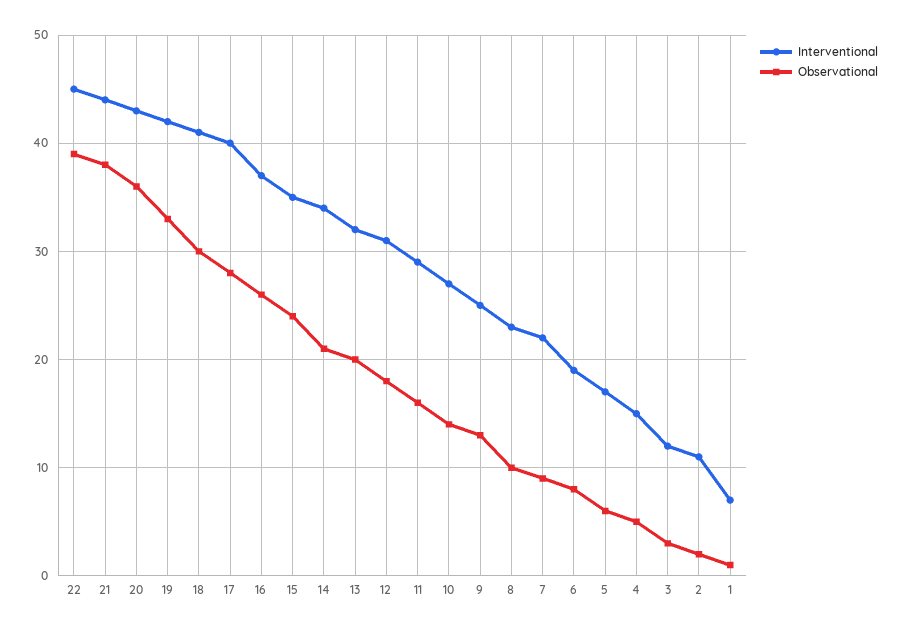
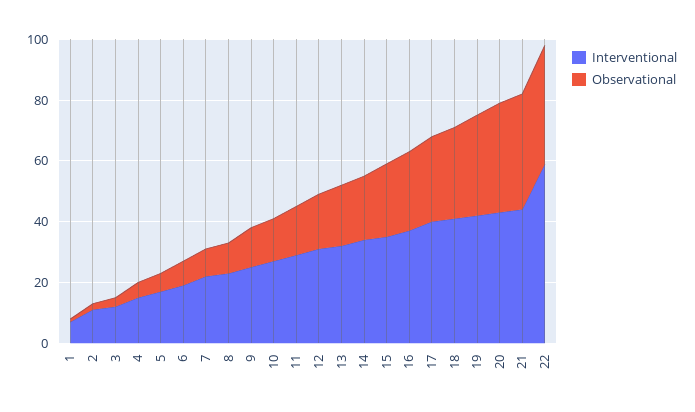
Interventional, 22: 45 -> 60

